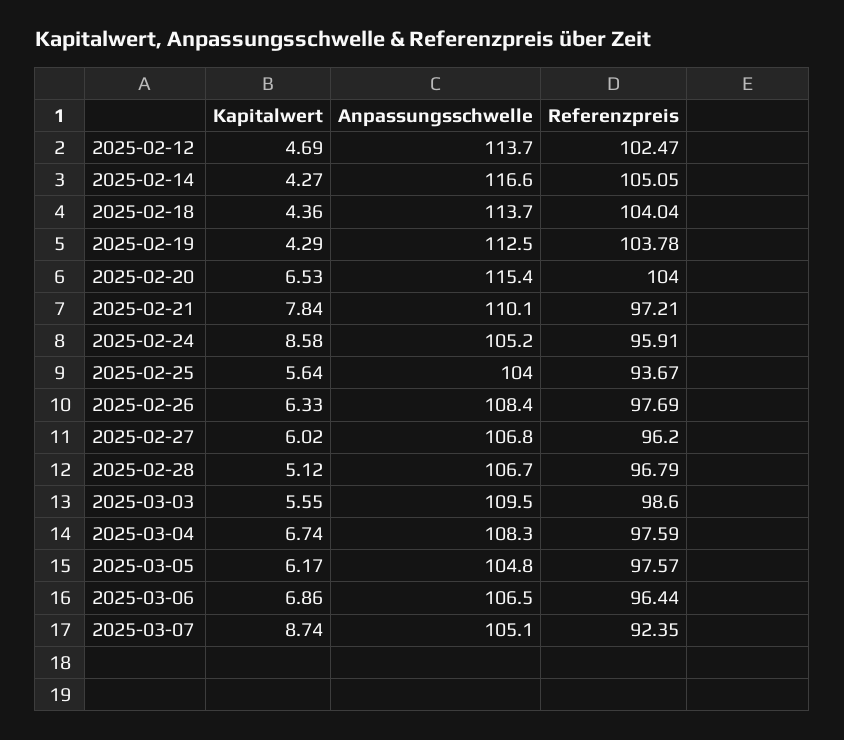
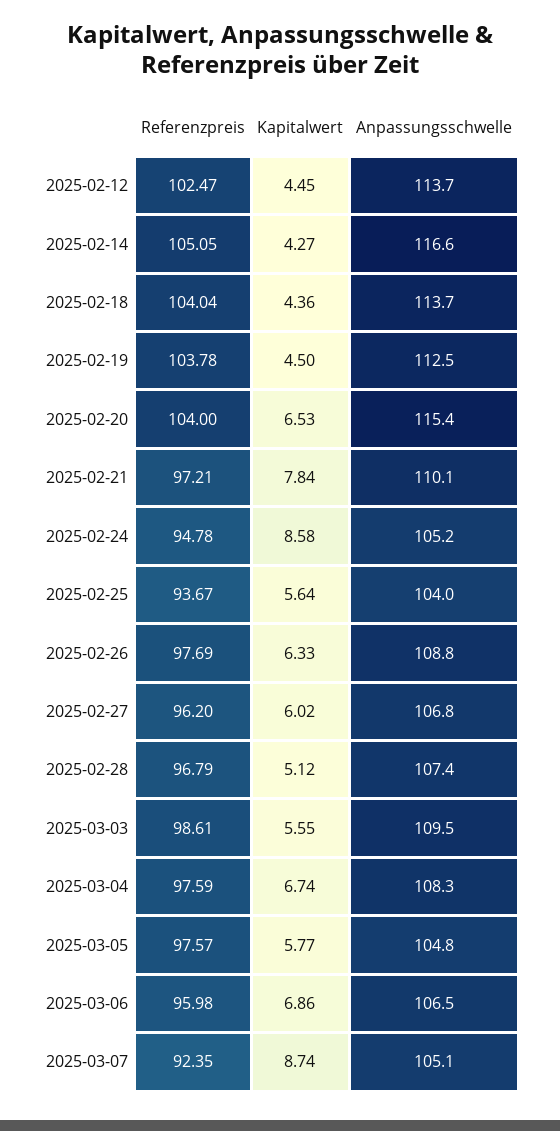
Kapitalwert, 2025-02-12: 4.69 -> 4.45
Kapitalwert, 2025-02-19: 4.29 -> 4.5
Referenzpreis, 2025-02-24: 95.91 -> 94.78
Anpassungsschwelle, 2025-02-26: 108.4 -> 108.8
Anpassungsschwelle, 2025-02-28: 106.7 -> 107.4
Referenzpreis, 2025-03-03: 98.6 -> 98.61
Kapitalwert, 2025-03-05: 6.17 -> 5.77
Referenzpreis, 2025-03-06: 96.44 -> 95.98

